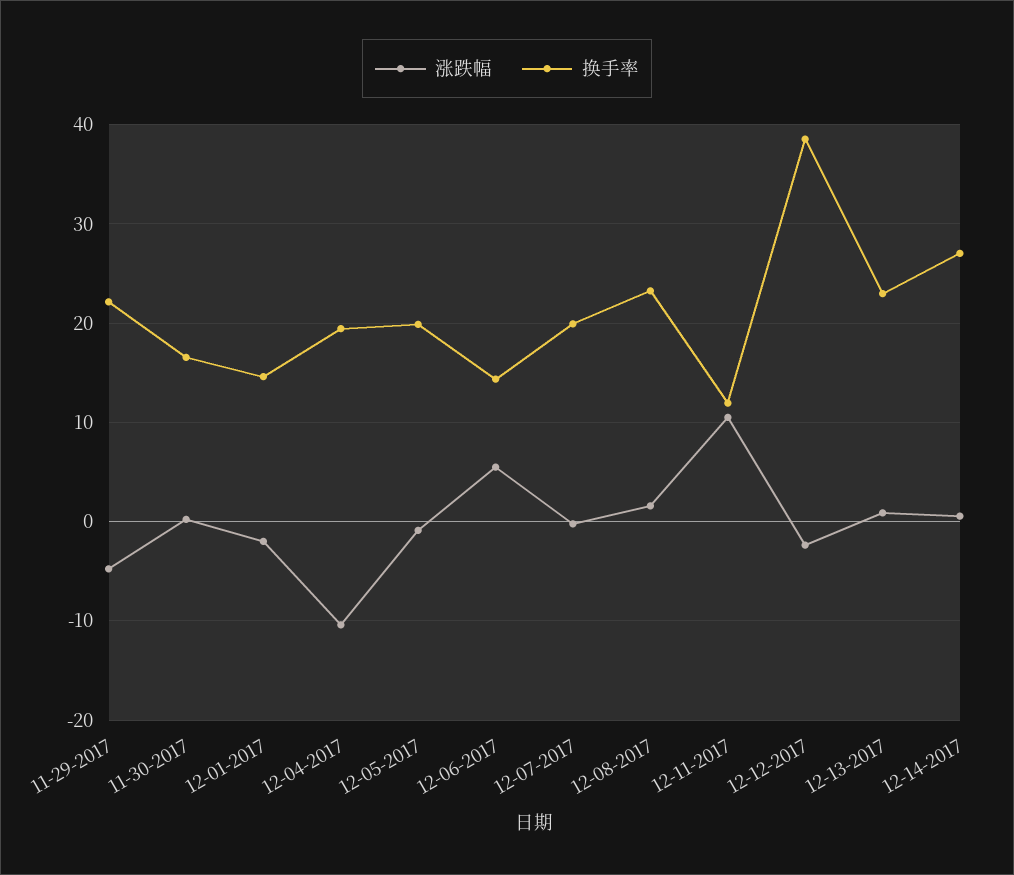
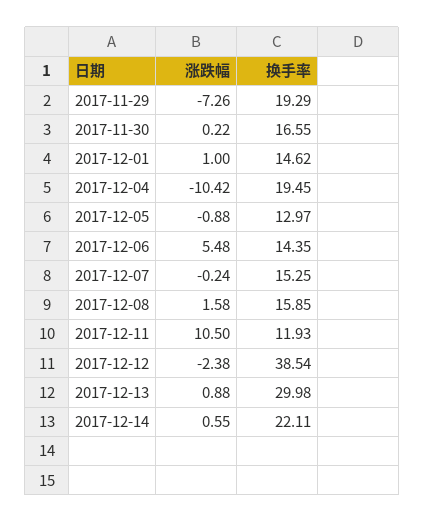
涨跌幅, 11-29-2017: -5 -> -7.26
换手率, 11-29-2017: 22 -> 19.29
涨跌幅, 12-01-2017: -2 -> 1
换手率, 12-05-2017: 20 -> 12.97
换手率, 12-07-2017: 20 -> 15.25
换手率, 12-08-2017: 23 -> 15.85
换手率, 12-13-2017: 23 -> 29.98
换手率, 12-14-2017: 27 -> 22.11

